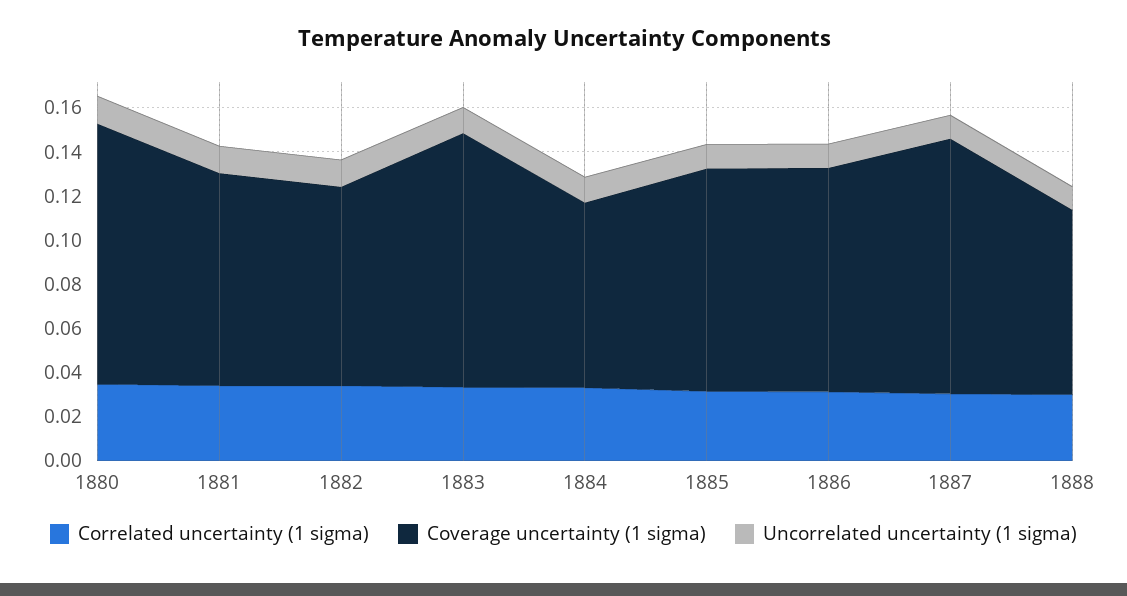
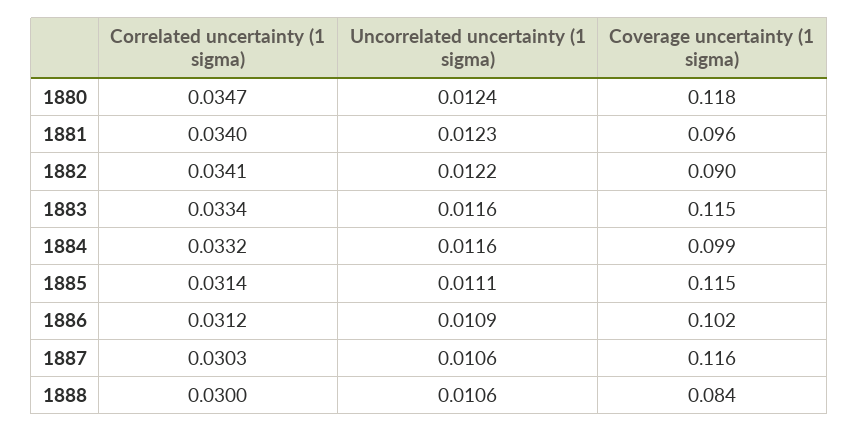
Coverage uncertainty (1 sigma), 1884: 0.085 -> 0.099
Coverage uncertainty (1 sigma), 1885: 0.1 -> 0.115

